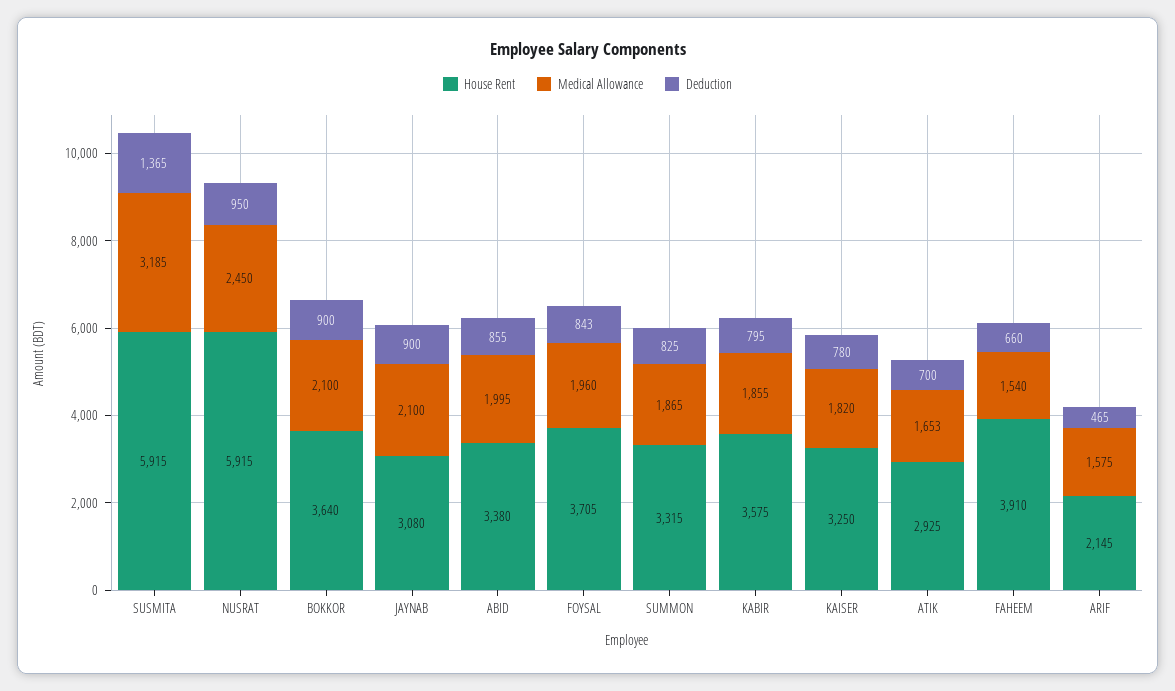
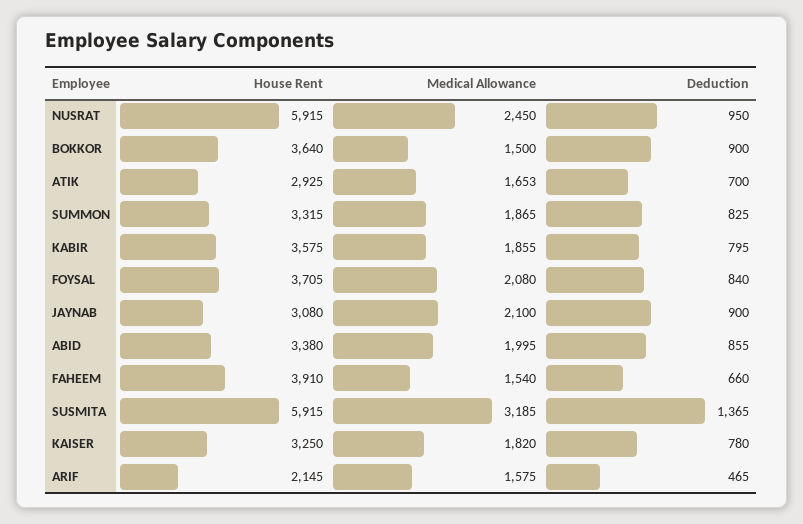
Medical Allowance, BOKKOR: 2100 -> 1500
Medical Allowance, FOYSAL: 1960 -> 2080
Deduction, FOYSAL: 843 -> 840

